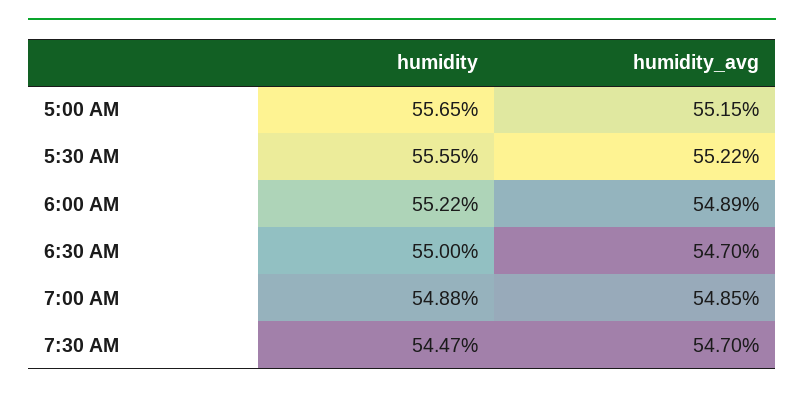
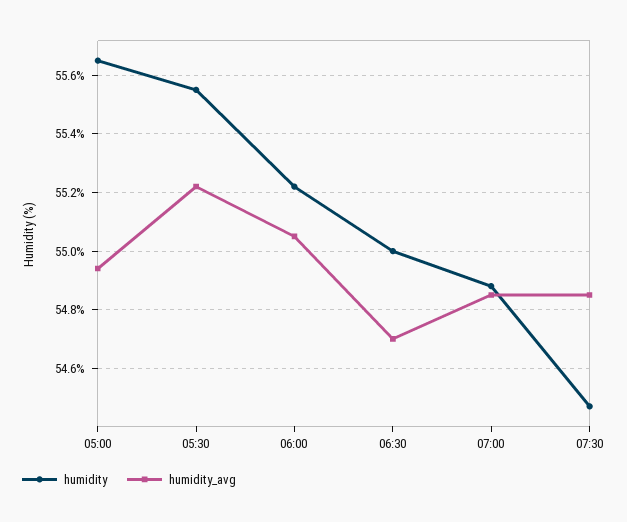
humidity_avg, 5:00 AM: 55.15 -> 54.95
humidity_avg, 6:00 AM: 54.89 -> 55.05
humidity_avg, 7:30 AM: 54.7 -> 54.85

